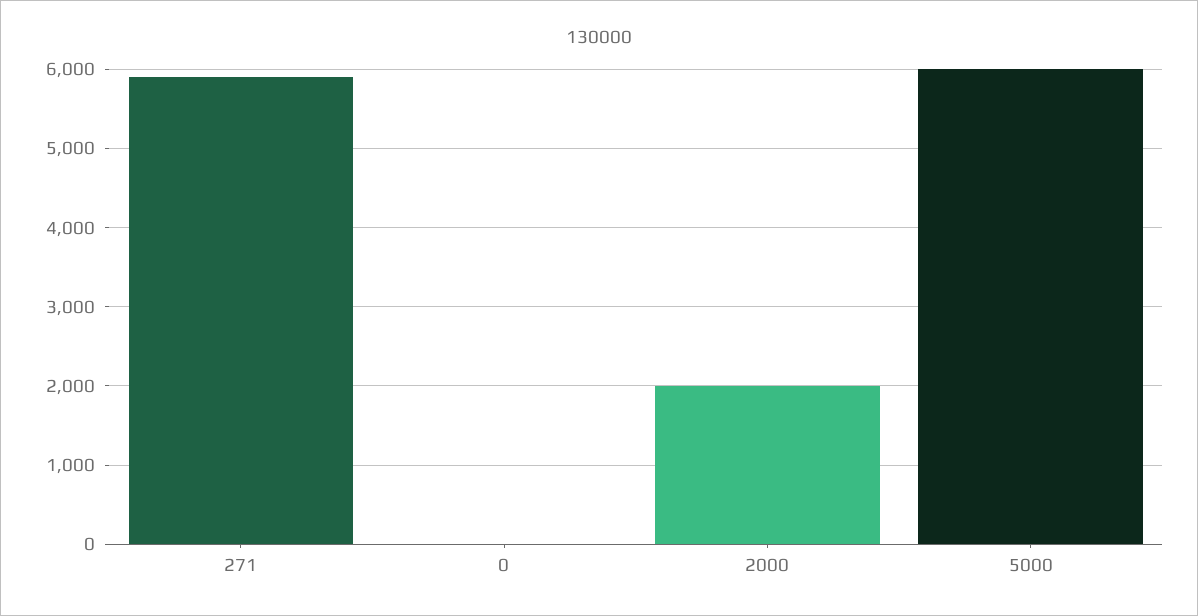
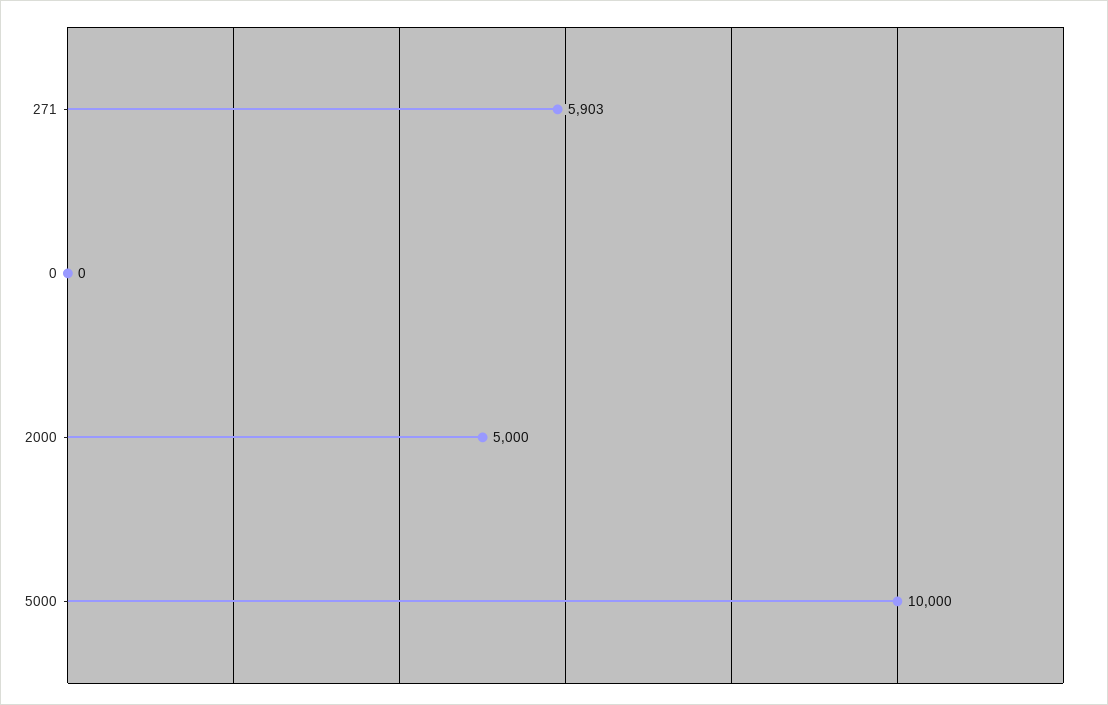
2000: 2000 -> 5000
5000: 6000 -> 10000

